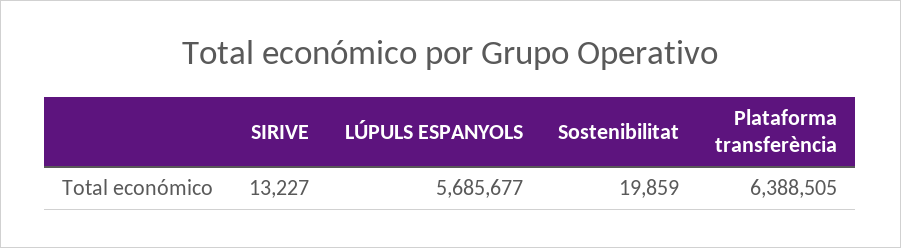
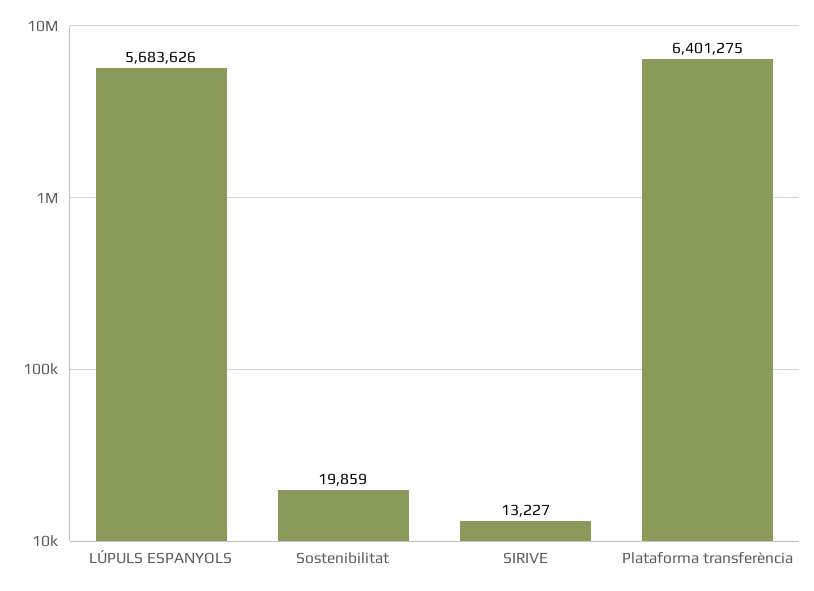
LÚPULS ESPANYOLS: 5685677 -> 5683626
Plataforma transferència: 6388505 -> 6401275

